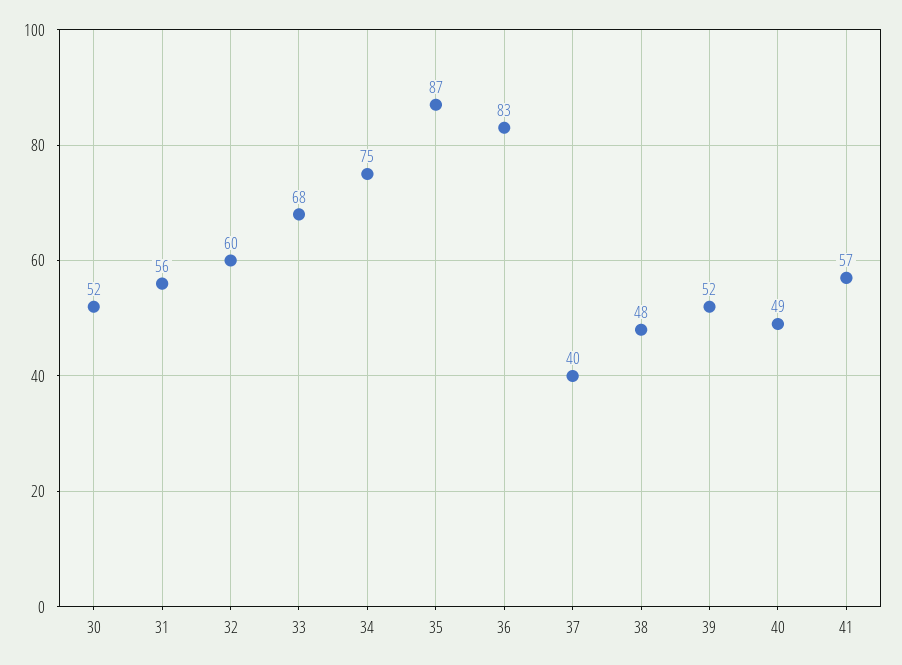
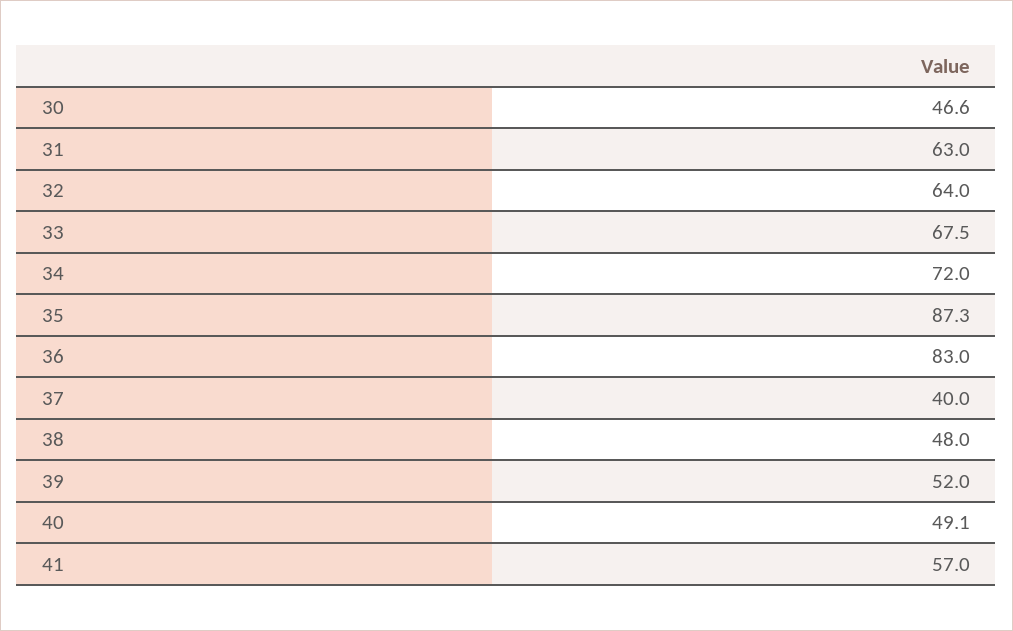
30: 52 -> 46.6
31: 56 -> 63
32: 60 -> 64
34: 75 -> 72

